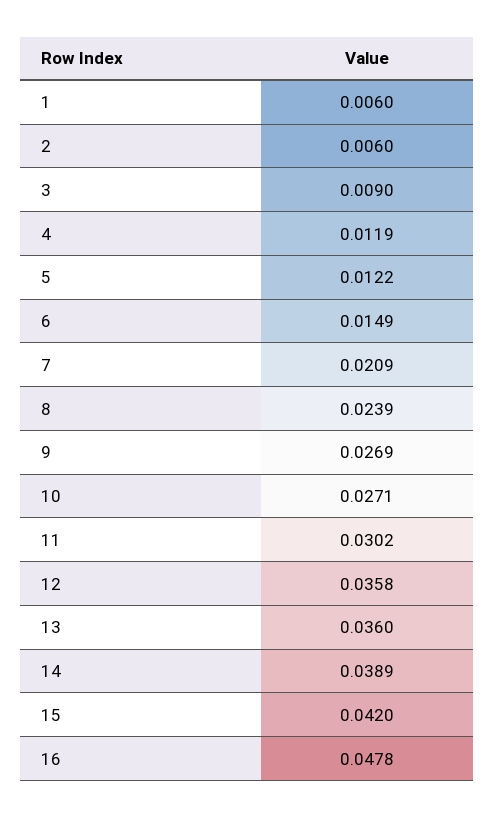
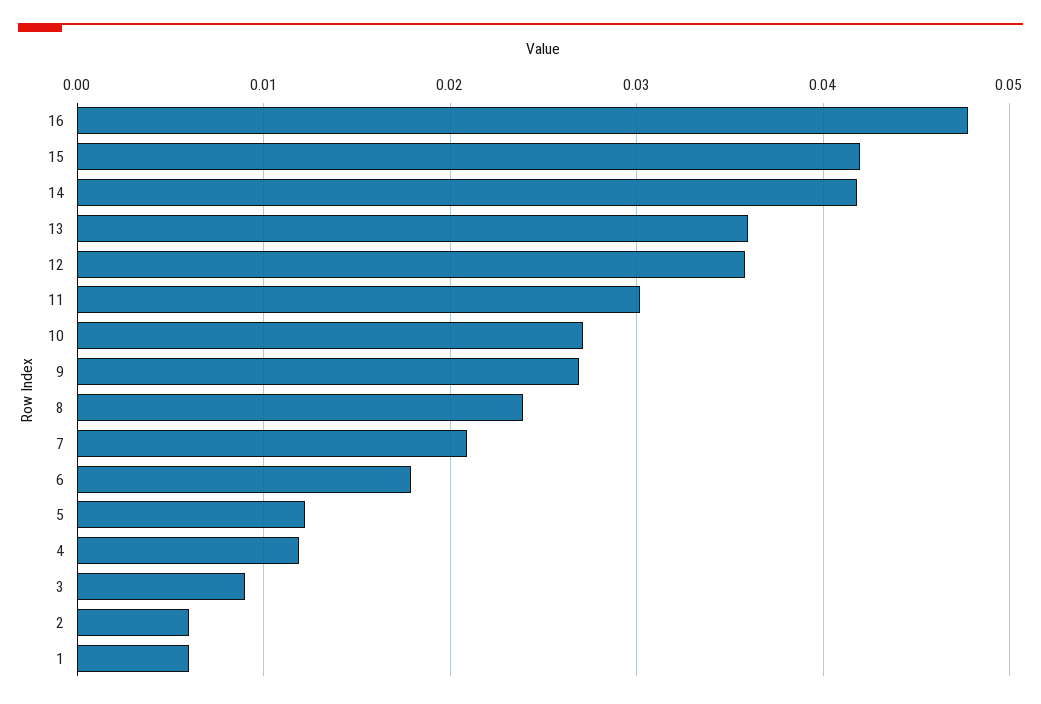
6: 0.0149 -> 0.018
14: 0.0389 -> 0.042

